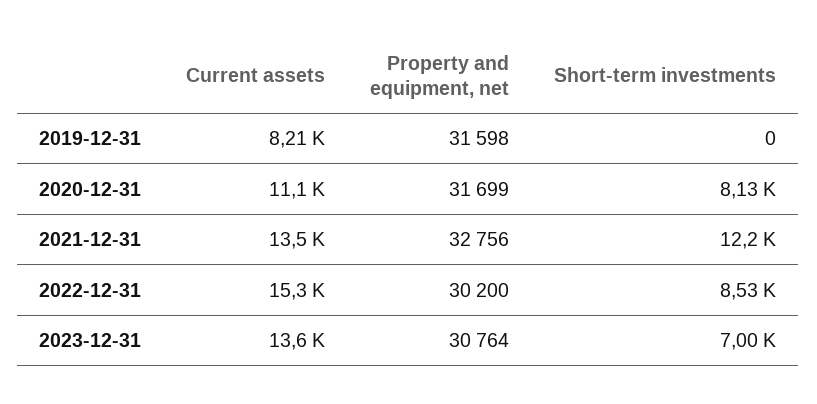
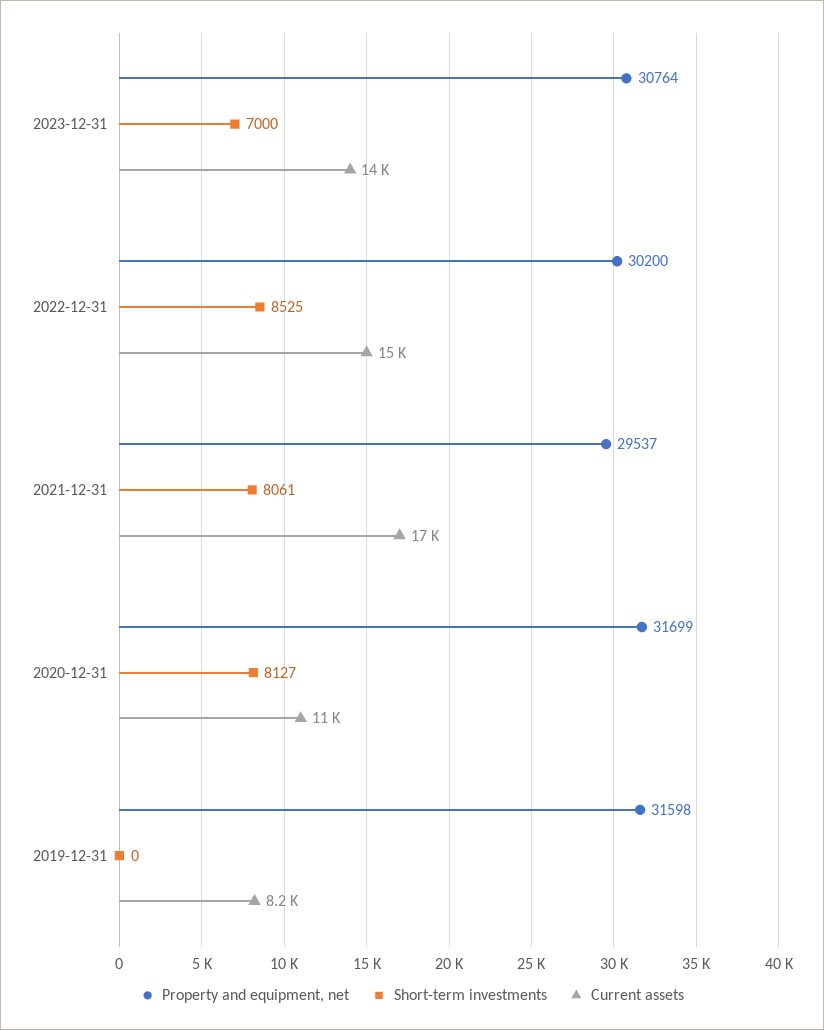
Current assets, 2021-12-31: 13500 -> 17000
Property and equipment, net, 2021-12-31: 32756 -> 29537
Short-term investments, 2021-12-31: 12200 -> 8061

